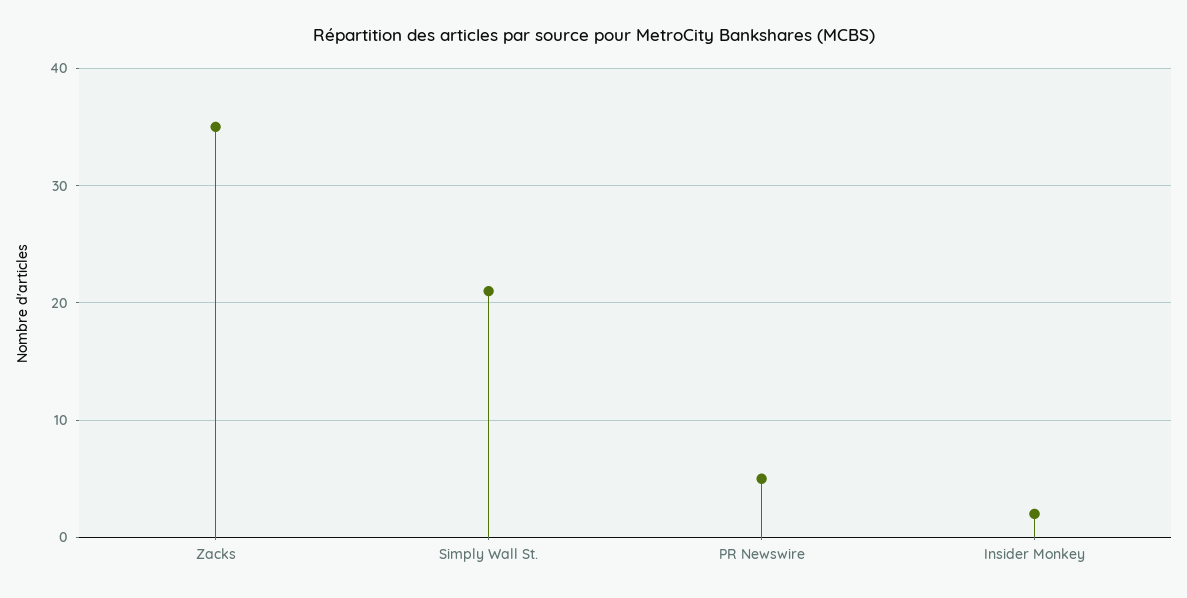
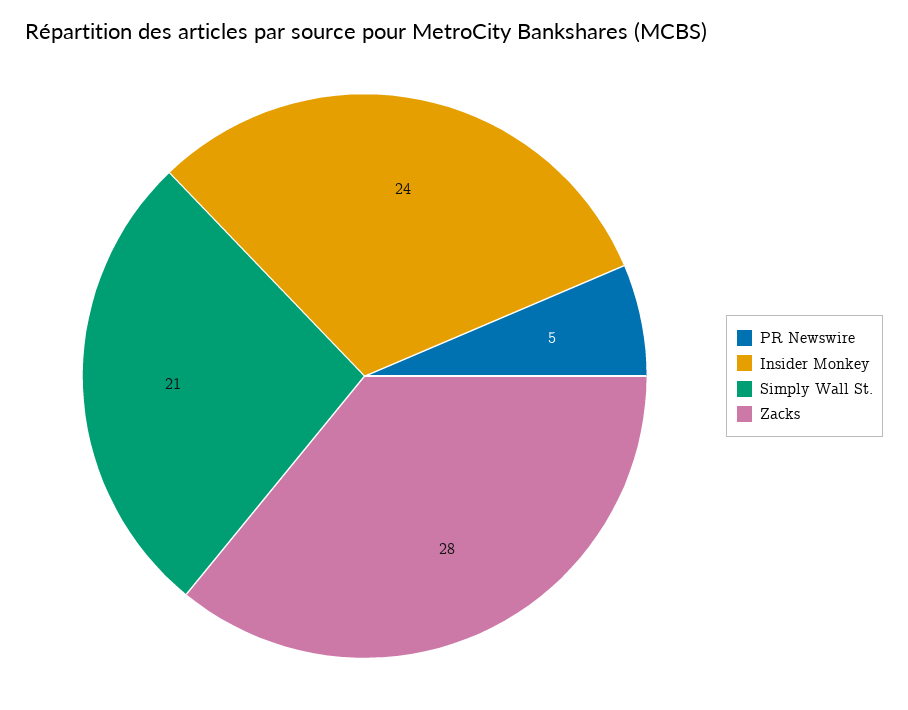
Zacks: 35 -> 28
Insider Monkey: 2 -> 24

